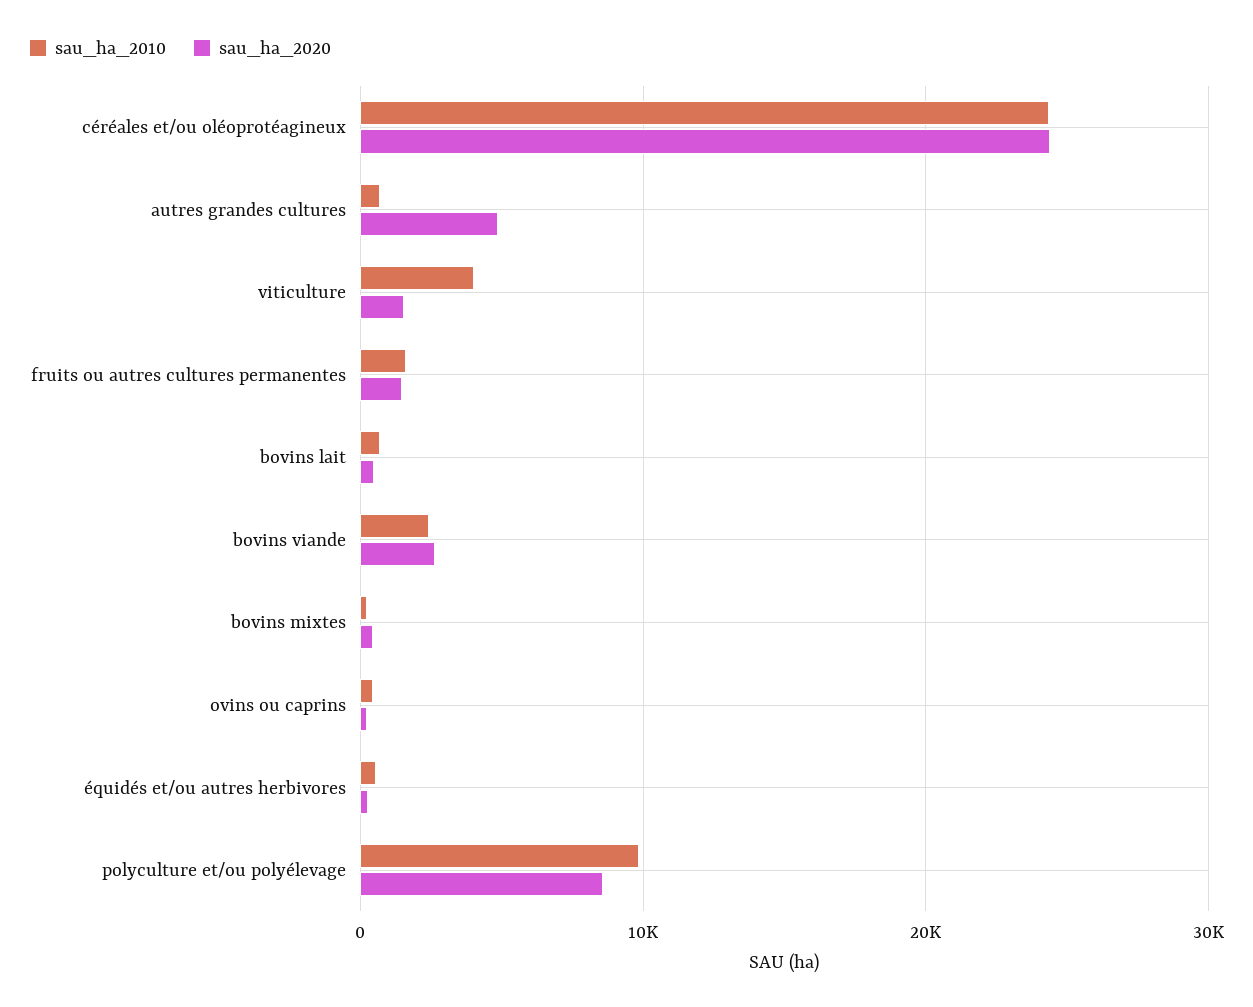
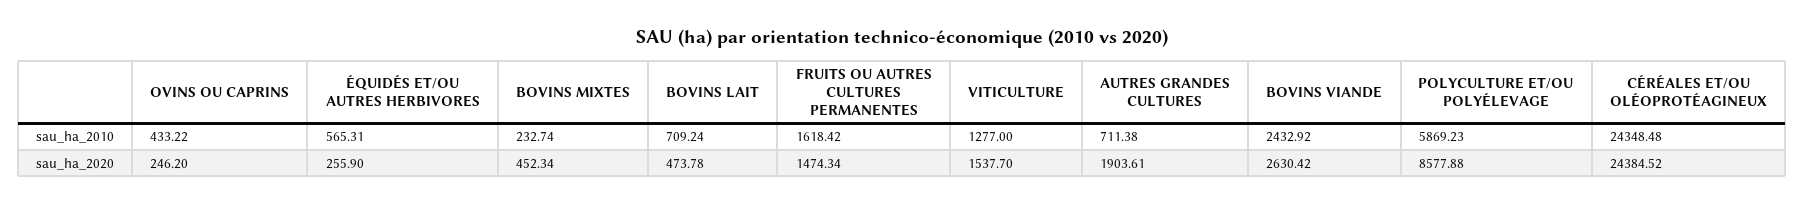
sau_ha_2020, autres grandes cultures: 5000 -> 1903.61
sau_ha_2010, viticulture: 4000 -> 1277
sau_ha_2010, polyculture et/ou polyélevage: 10000 -> 5869.23

